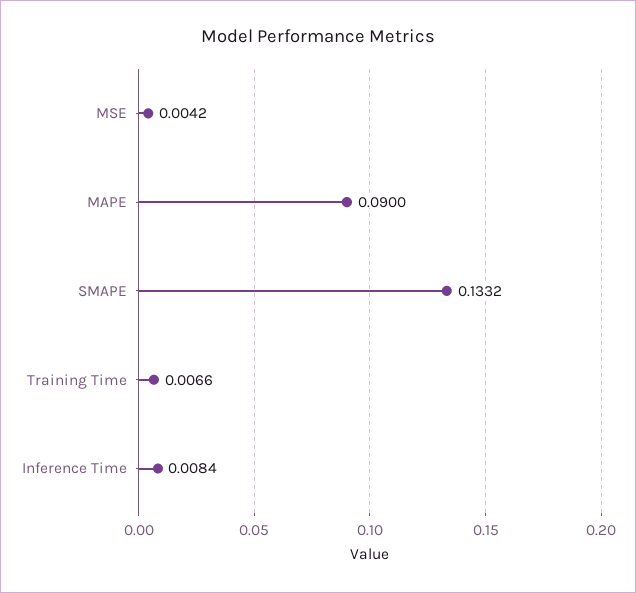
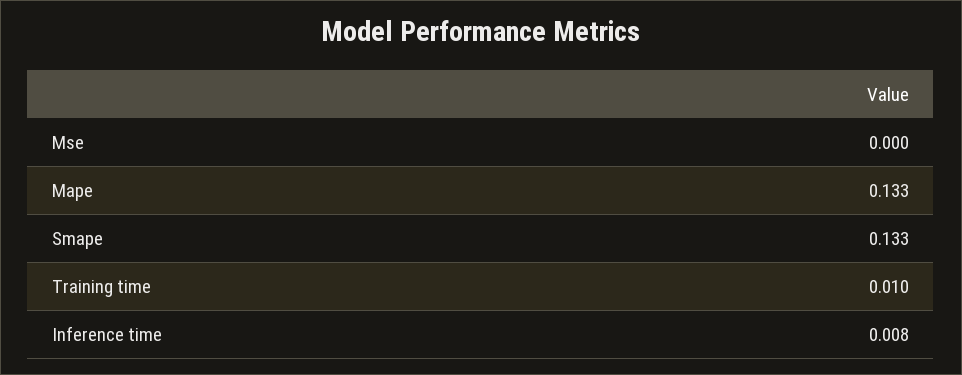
MSE: 0.0042 -> 0
MAPE: 0.09 -> 0.133
Training Time: 0.0066 -> 0.01

